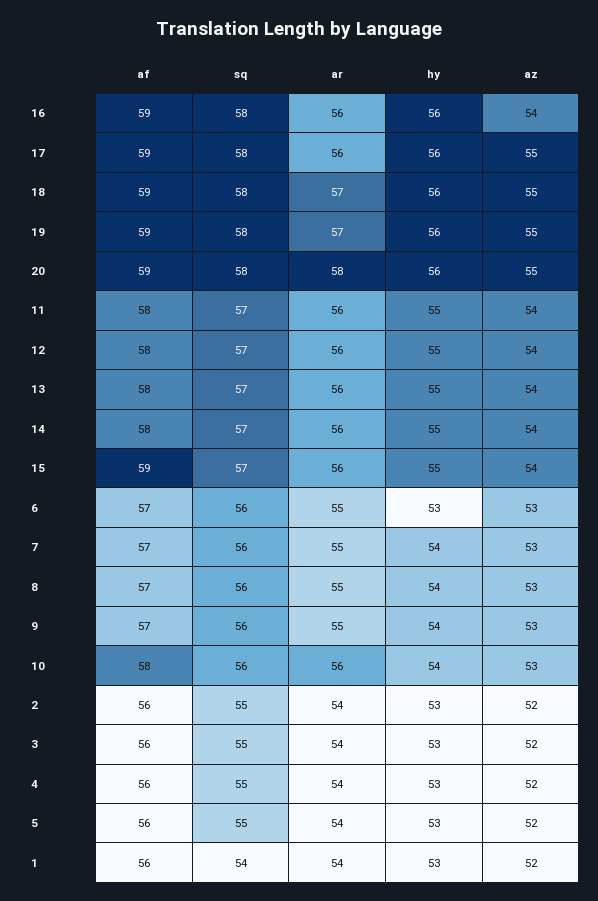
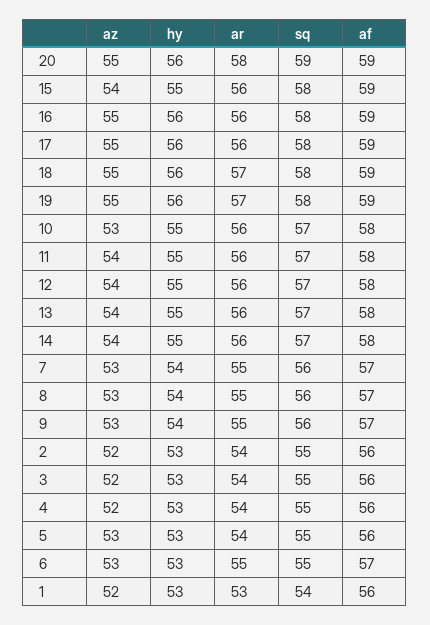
az, 16: 54 -> 55
sq, 20: 58 -> 59
sq, 15: 57 -> 58
sq, 6: 56 -> 55
sq, 10: 56 -> 57
hy, 10: 54 -> 55
az, 5: 52 -> 53
ar, 1: 54 -> 53

